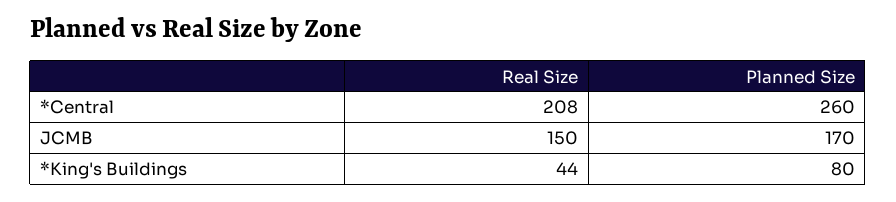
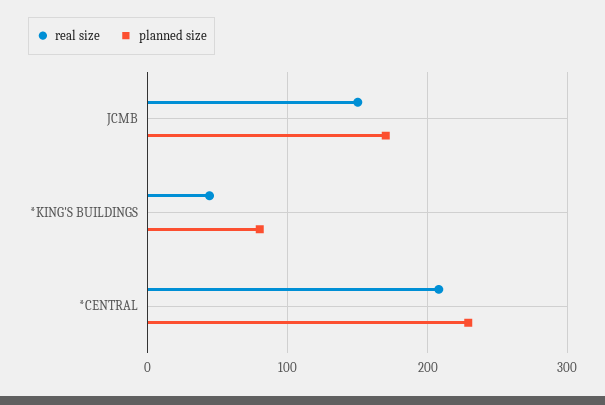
Planned Size, *Central: 260 -> 230

